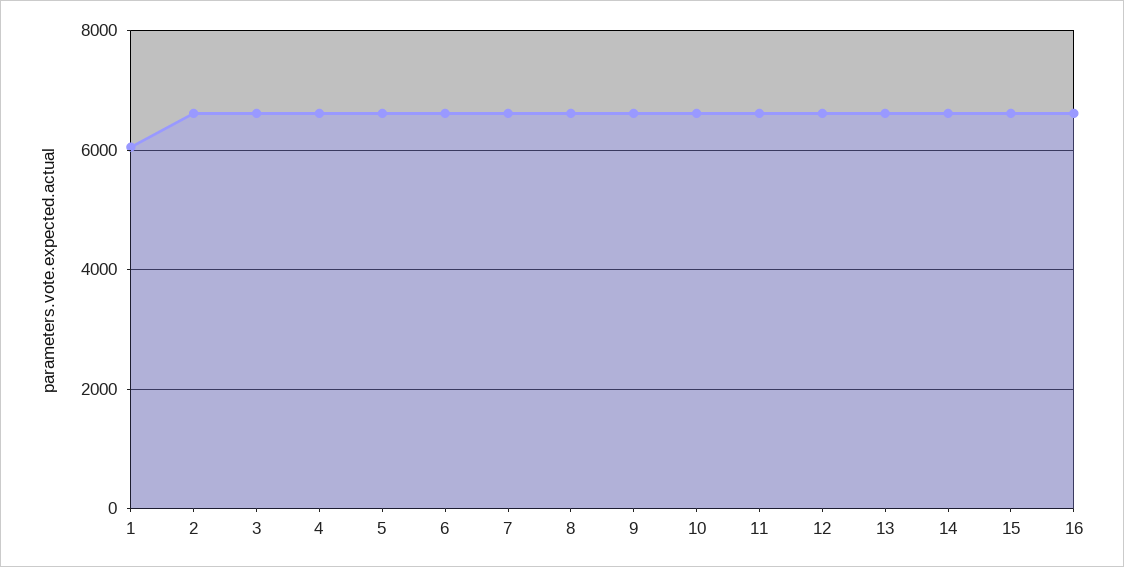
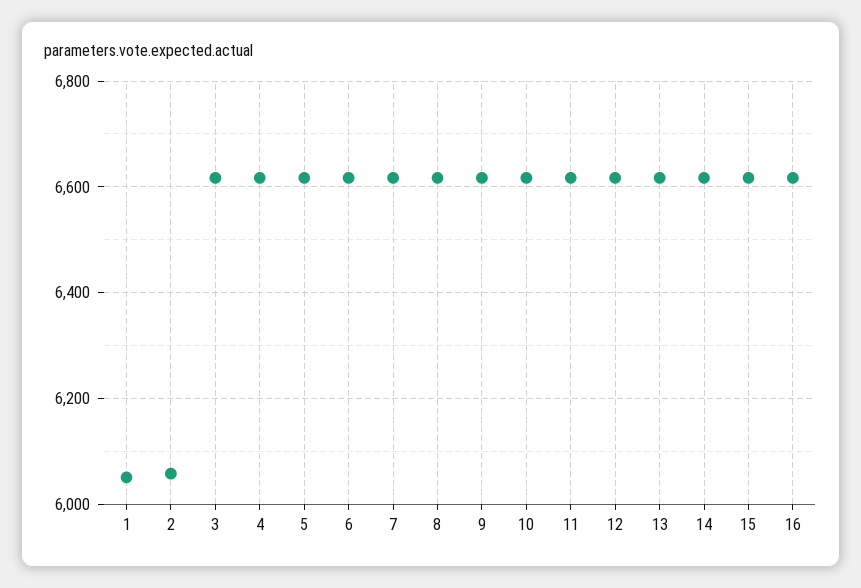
2: 6600 -> 6060

